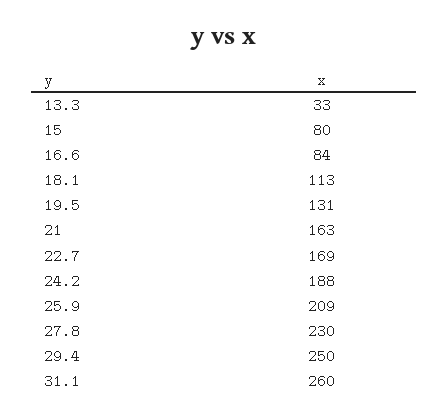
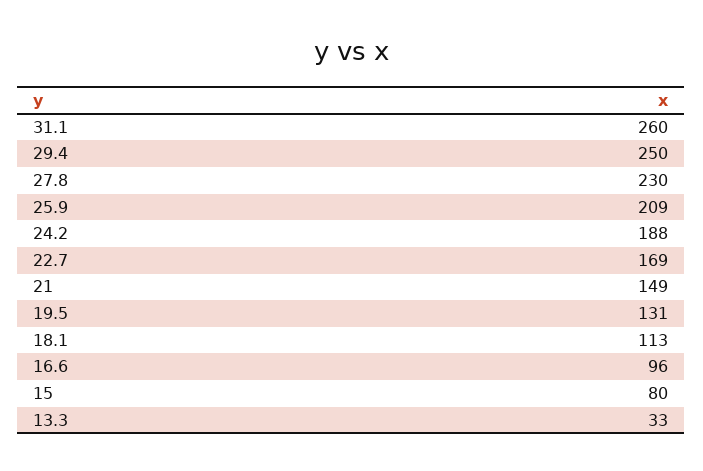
16.6: 84 -> 96
21: 163 -> 149

